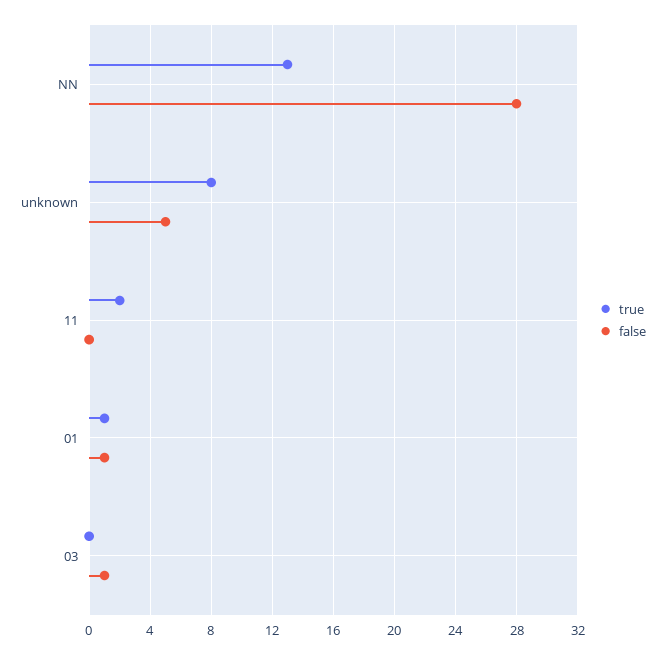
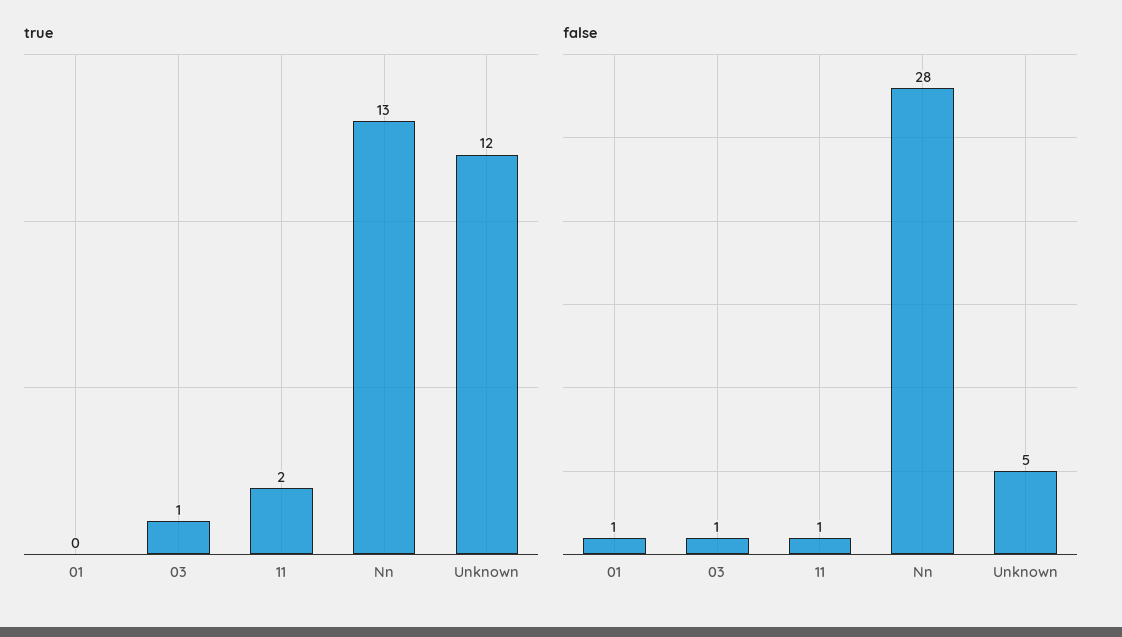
true, unknown: 8 -> 12
false, 11: 0 -> 1
true, 01: 1 -> 0
true, 03: 0 -> 1

